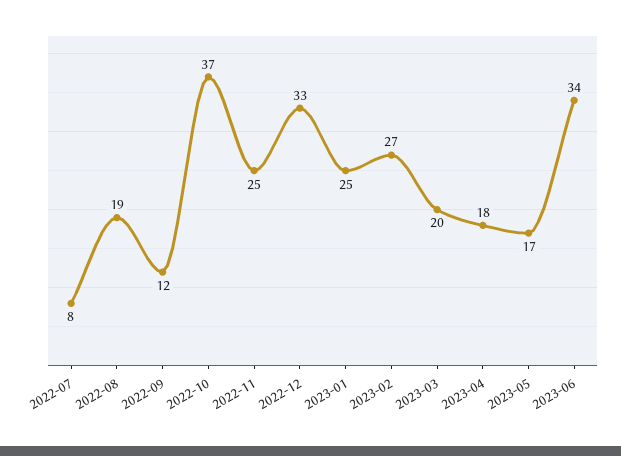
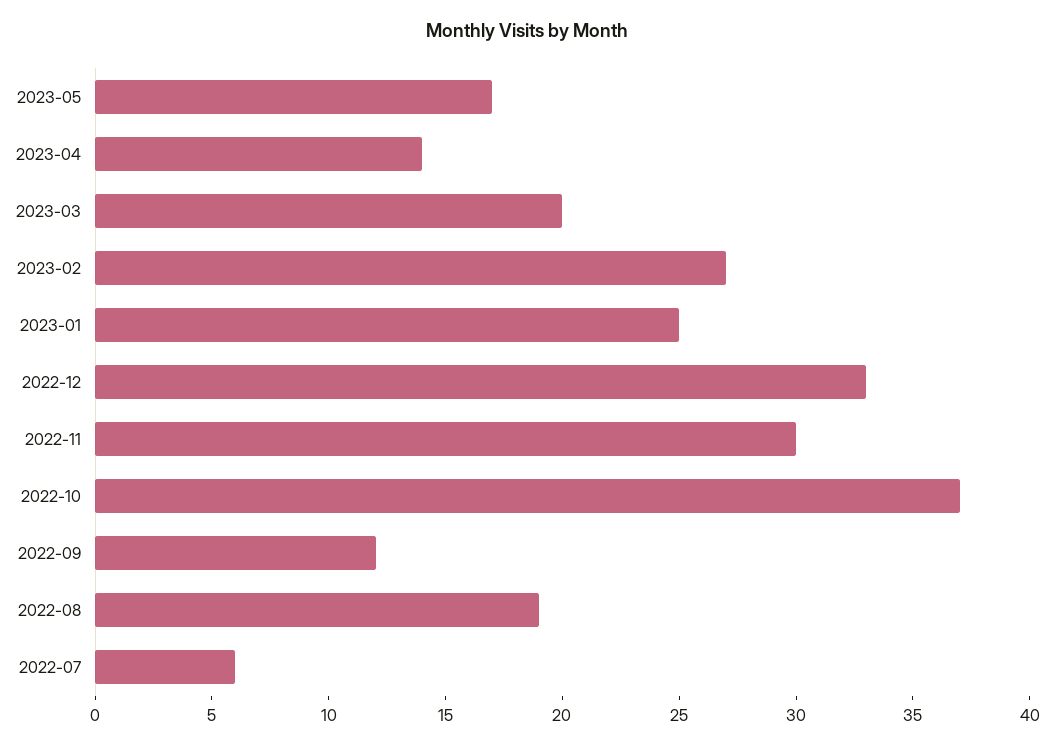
2022-07: 8 -> 6
2022-11: 25 -> 30
2023-04: 18 -> 14
2023-06: 34 -> none

